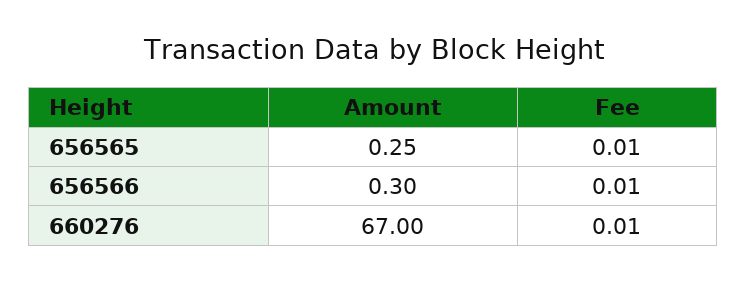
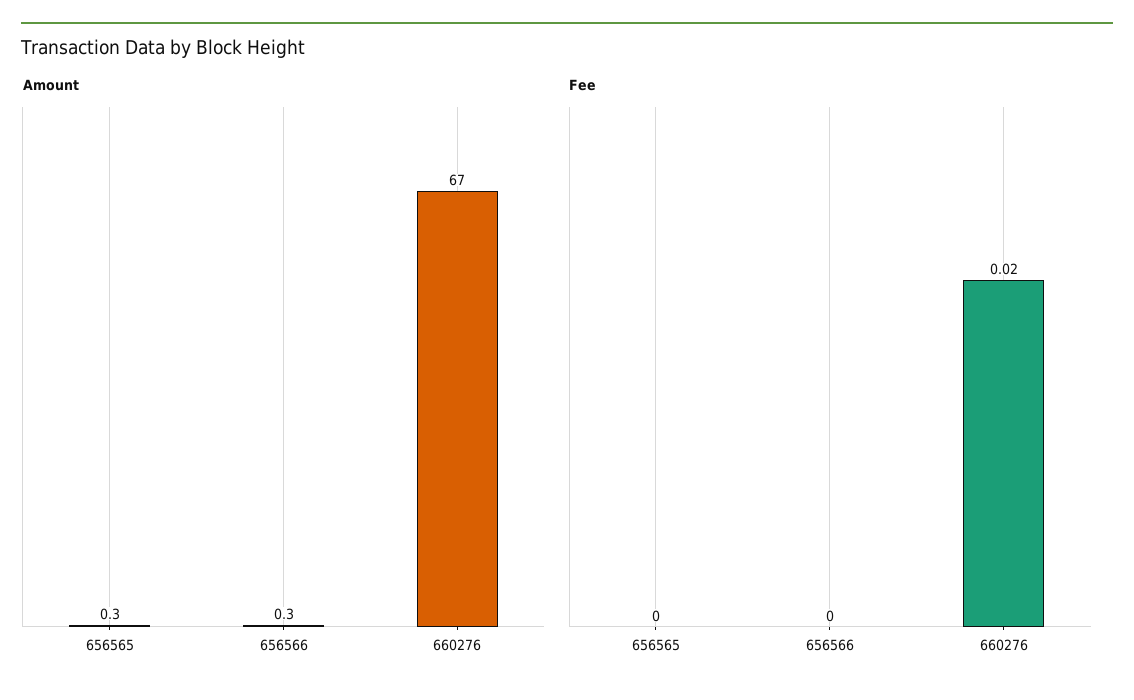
Fee, 656565: 0.01 -> 0
Fee, 656566: 0.01 -> 0
Fee, 660276: 0.01 -> 0.02

